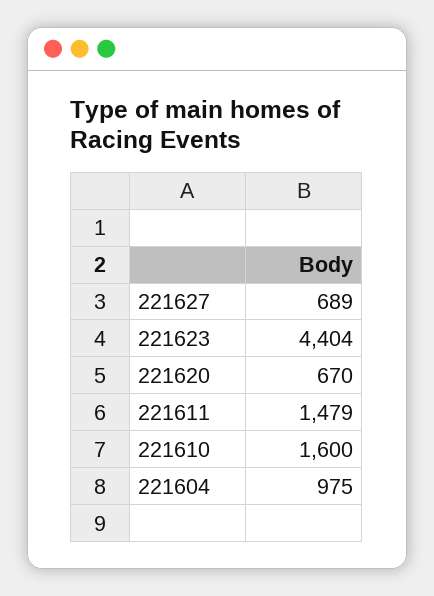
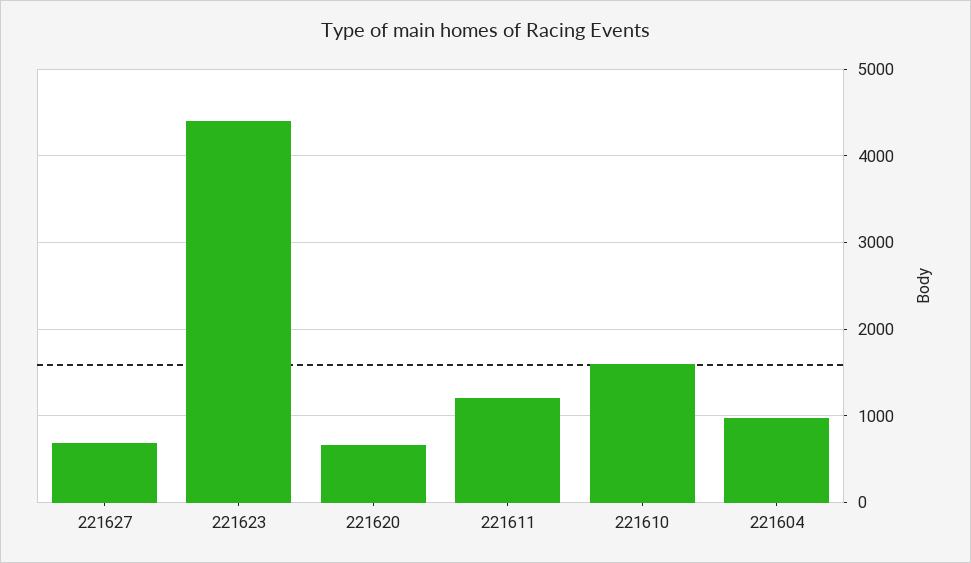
221611: 1479 -> 1200

